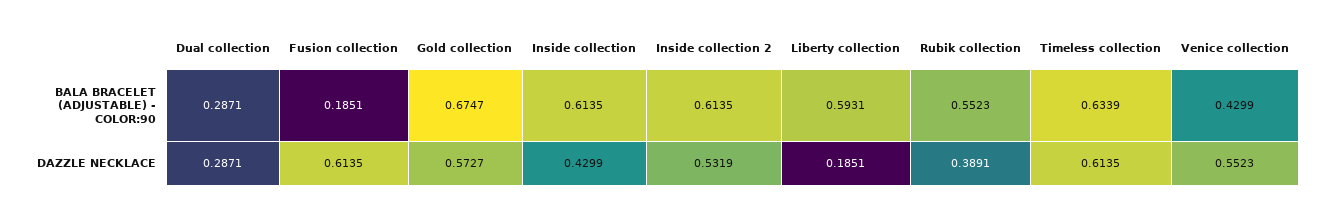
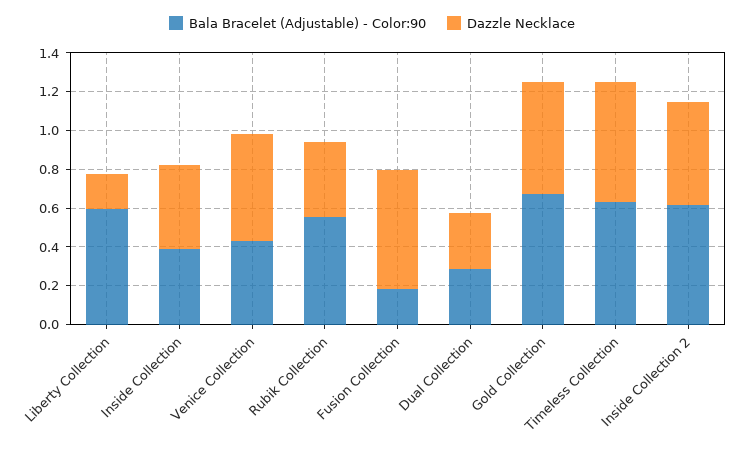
BALA BRACELET (ADJUSTABLE) - COLOR:90, Inside collection: 0.6135 -> 0.4

